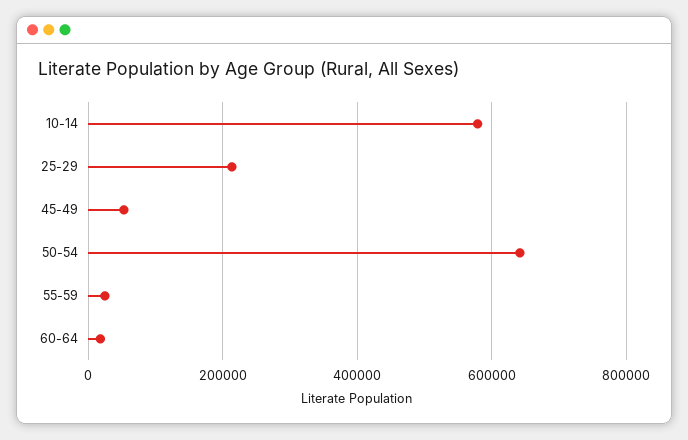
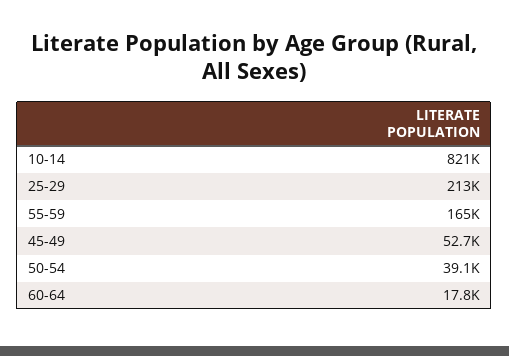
10-14: 580000 -> 821000
50-54: 640000 -> 39100
55-59: 20000 -> 165000

